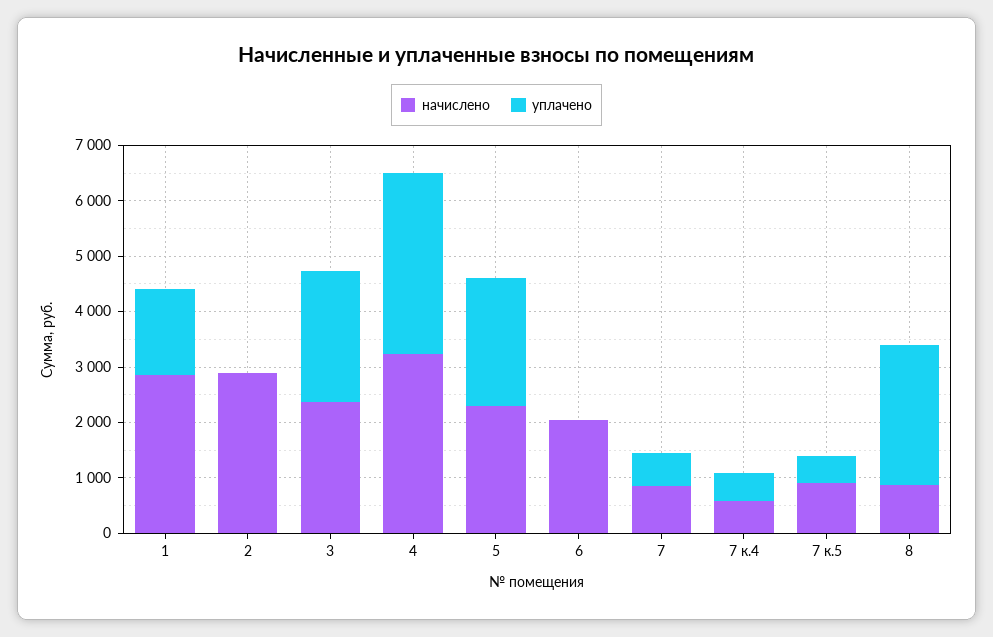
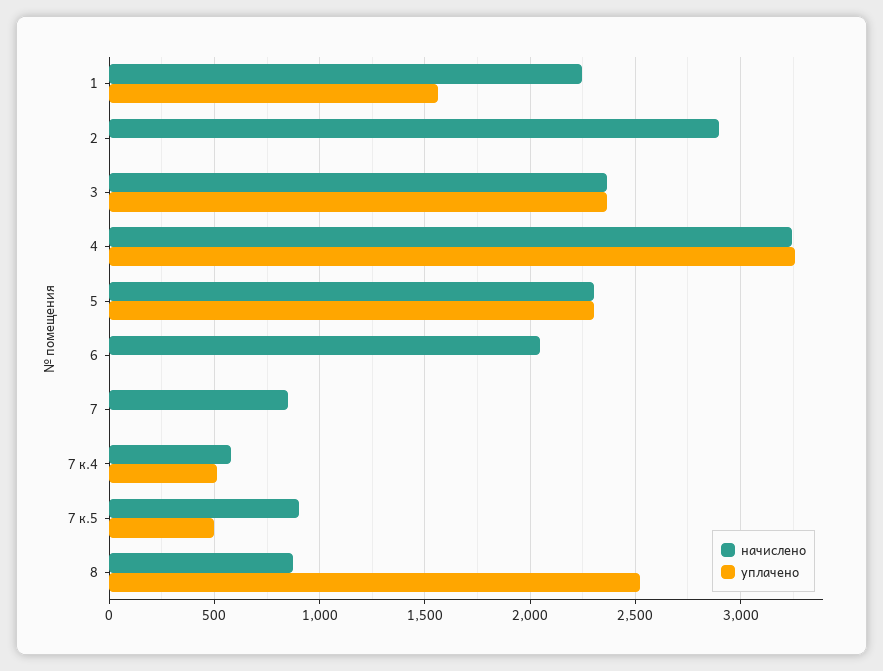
начислено, 1: 2800 -> 2250
уплачено, 7: 600 -> 0

